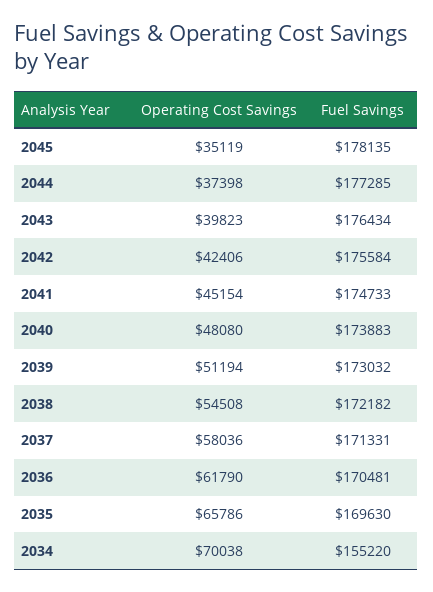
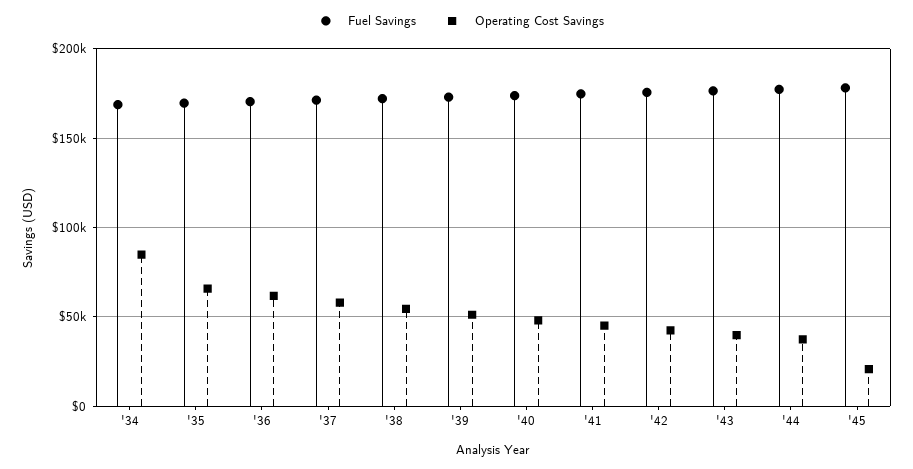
Operating Cost Savings, 2045: 35119 -> 20000
Operating Cost Savings, 2034: 70038 -> 85000
Fuel Savings, 2034: 155220 -> 170000

